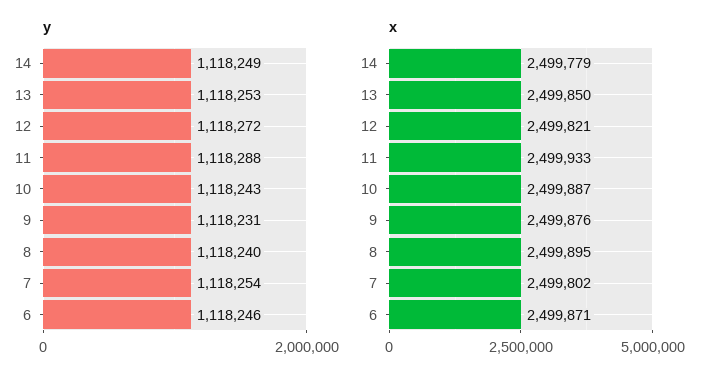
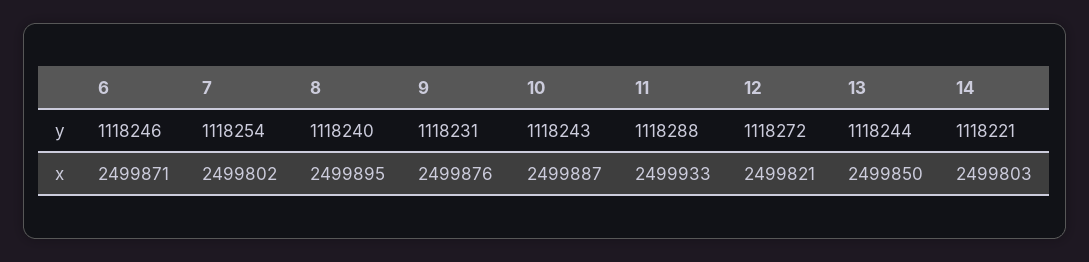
y, 14: 1118249 -> 1118221
y, 13: 1118253 -> 1118244
x, 14: 2499779 -> 2499803

